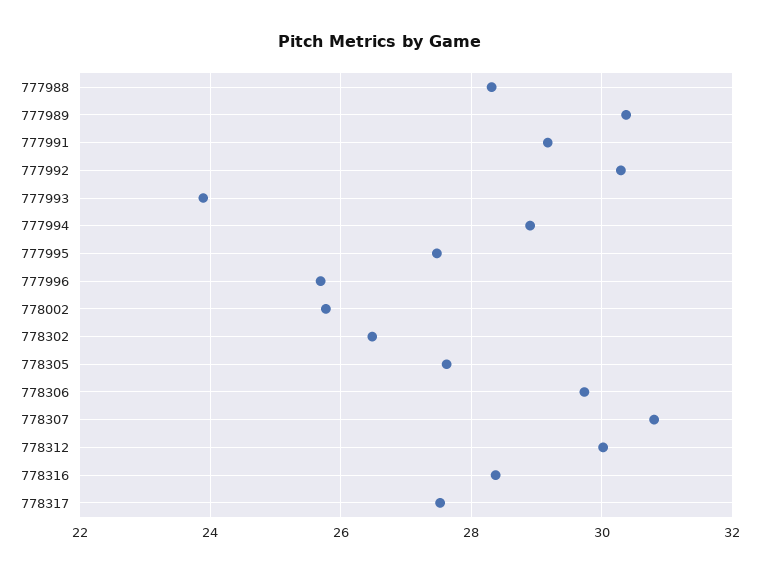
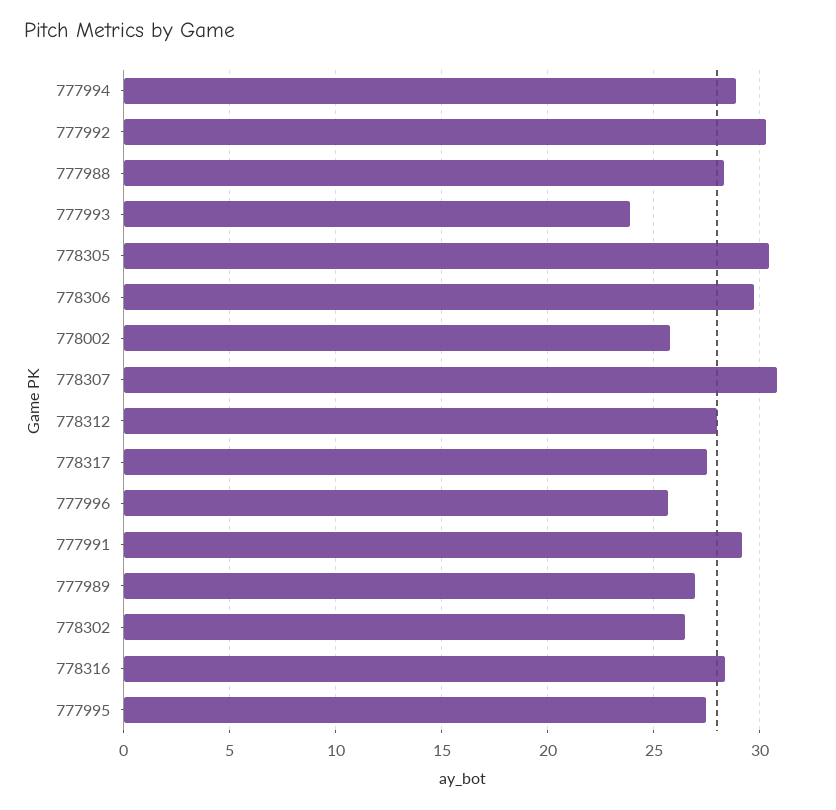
777989: 30.4 -> 27
778305: 27.6 -> 30.5
778312: 30 -> 28

